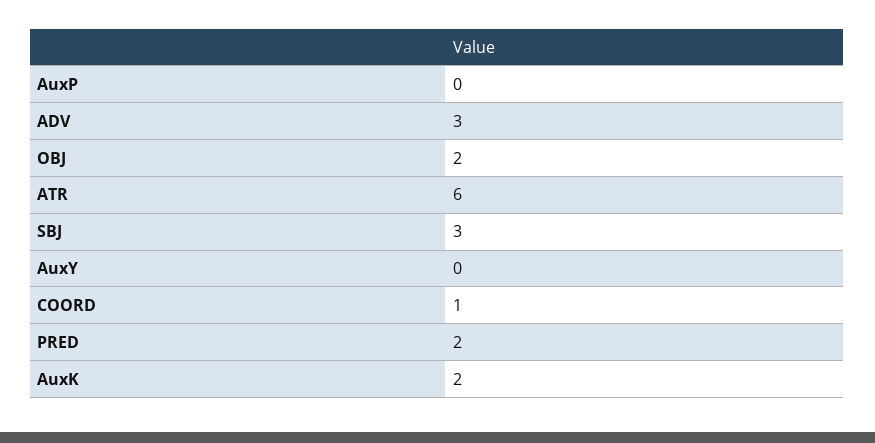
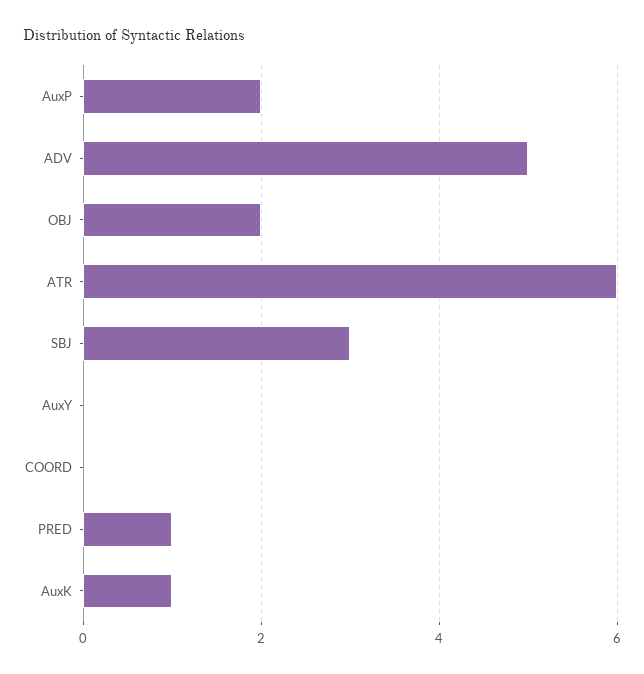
AuxP: 0 -> 2
ADV: 3 -> 5
COORD: 1 -> 0
PRED: 2 -> 1
AuxK: 2 -> 1

